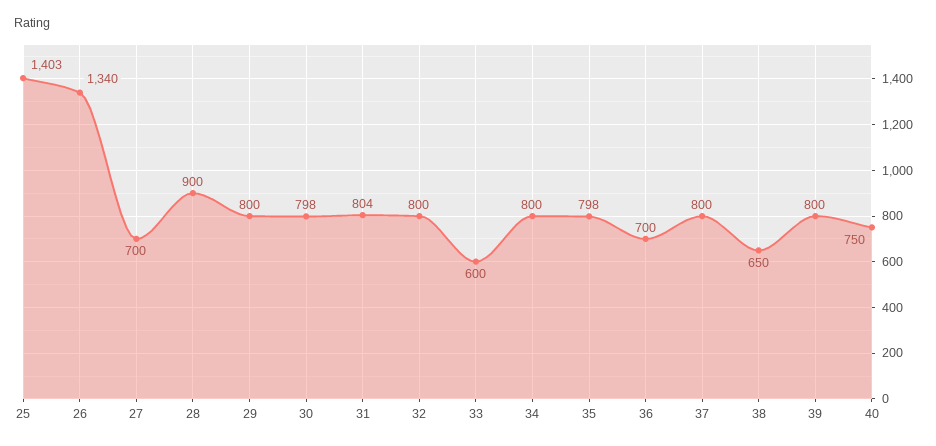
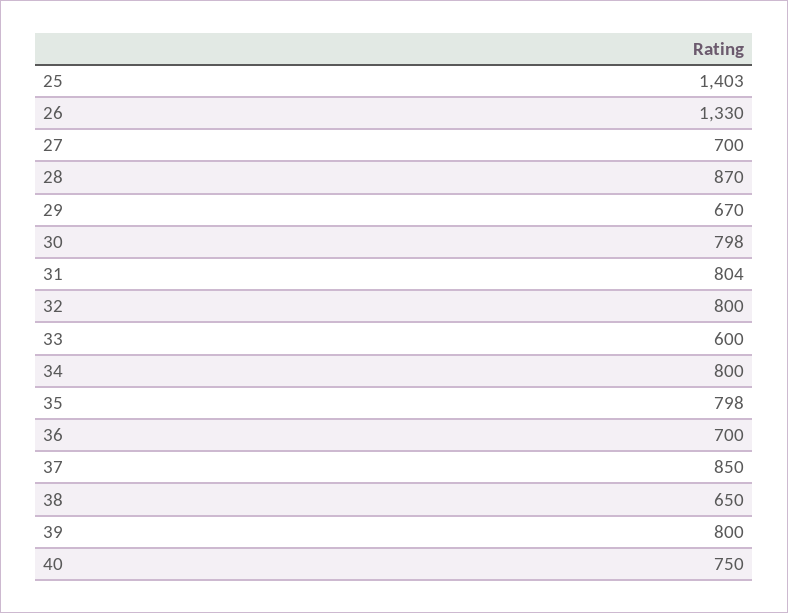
26: 1340 -> 1330
28: 900 -> 870
29: 800 -> 670
37: 800 -> 850

